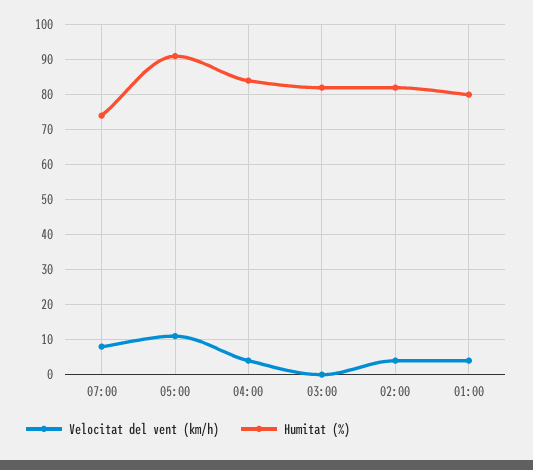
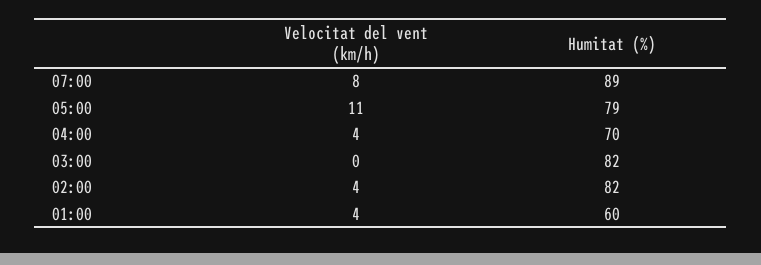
Humitat (%), 07:00: 75 -> 89
Humitat (%), 05:00: 90 -> 79
Humitat (%), 04:00: 85 -> 70
Humitat (%), 01:00: 80 -> 60

